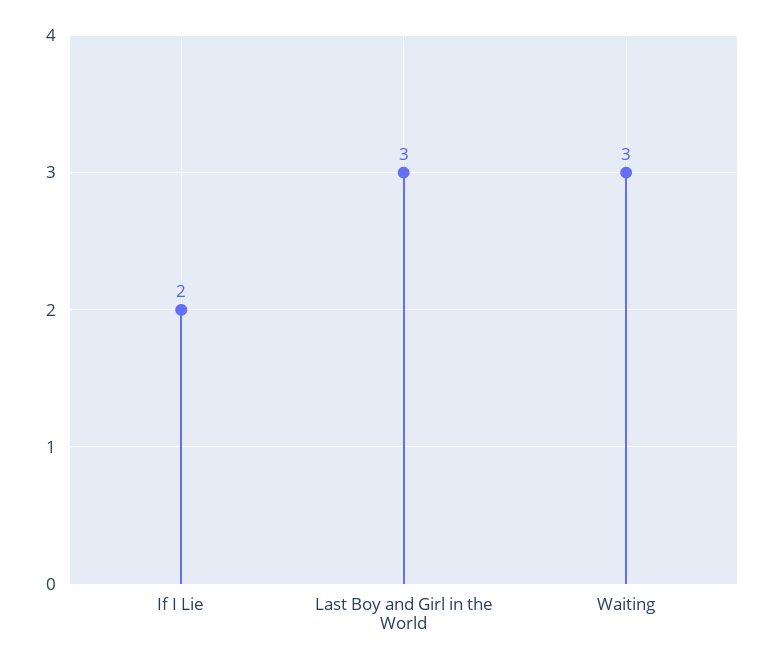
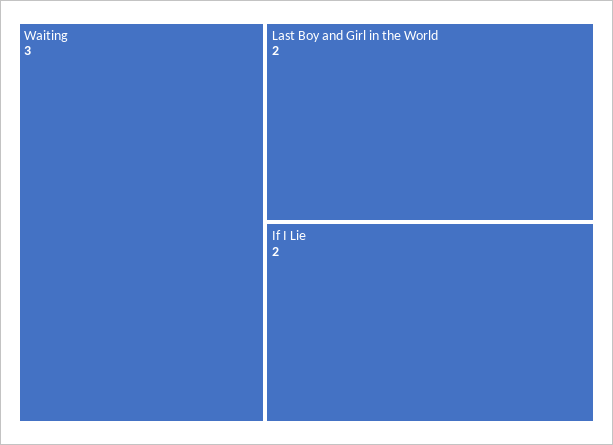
Last Boy and Girl in the World: 3 -> 2

